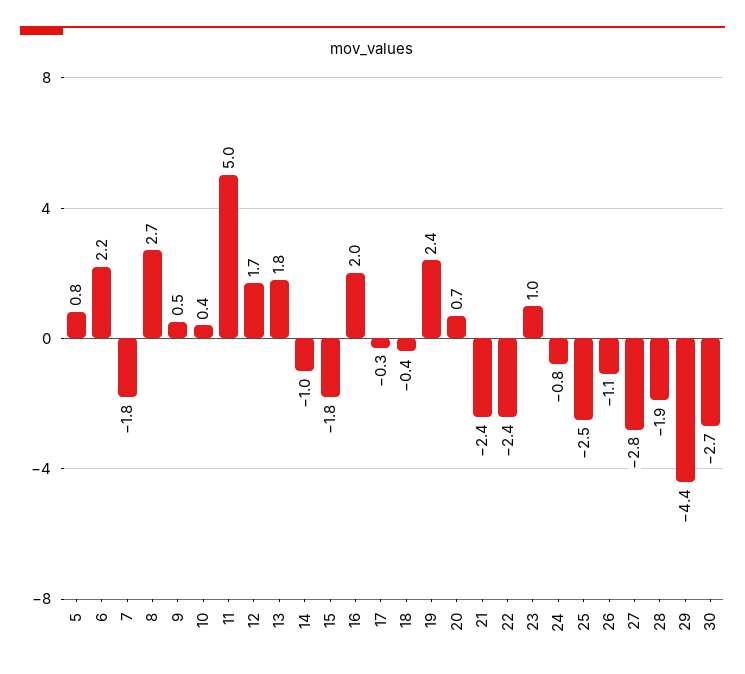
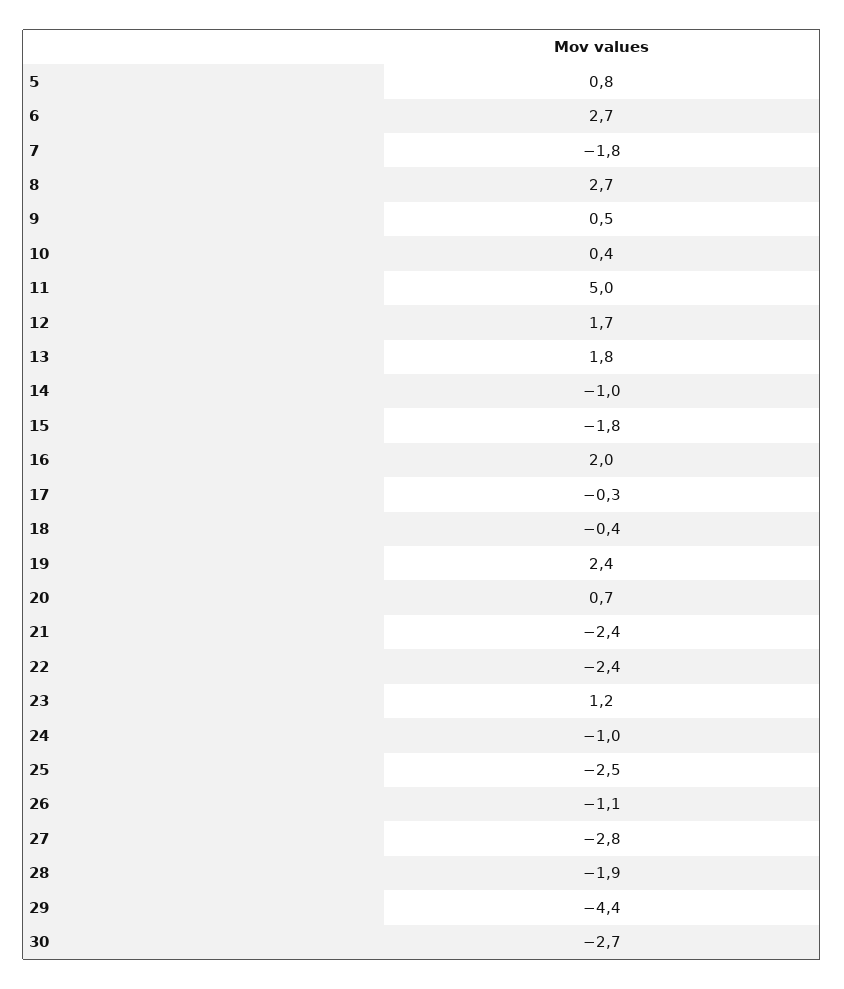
6: 2.2 -> 2.7
23: 1 -> 1.2
24: -0.8 -> -1

